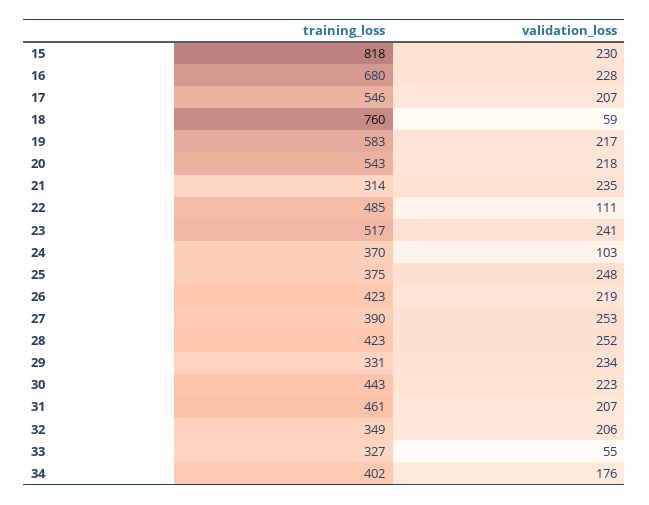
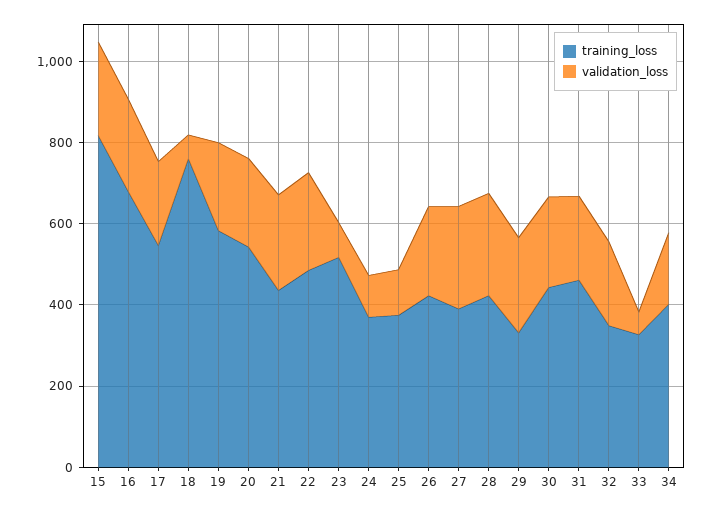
training_loss, 21: 314 -> 450
validation_loss, 22: 111 -> 250
validation_loss, 23: 241 -> 100
validation_loss, 25: 248 -> 100

